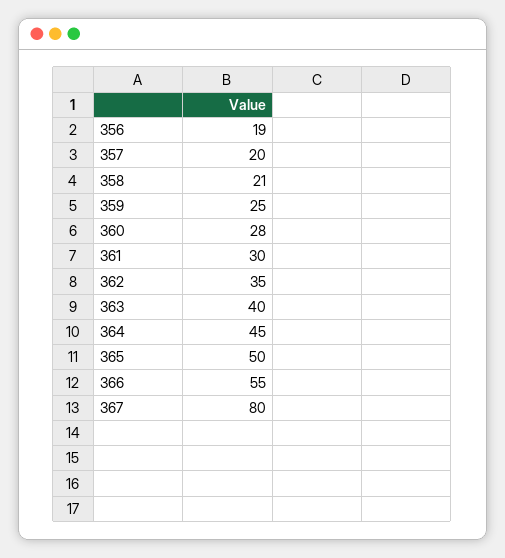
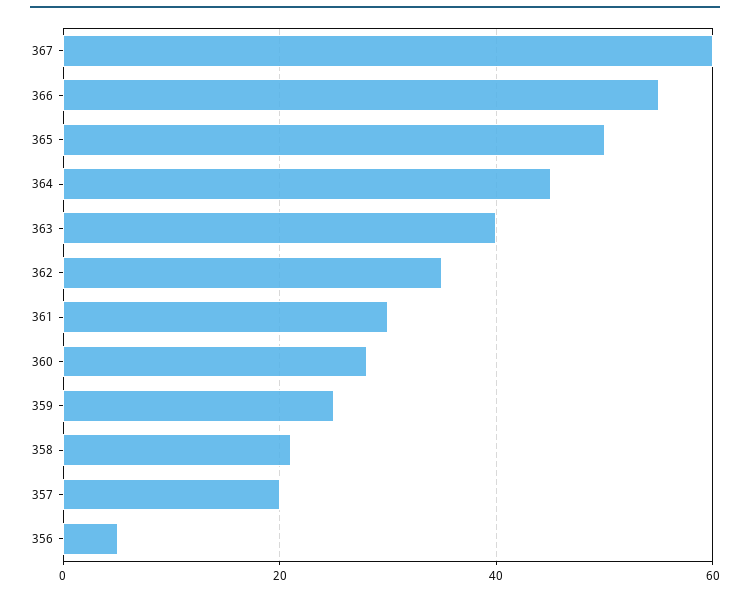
356: 19 -> 5
367: 80 -> 60

